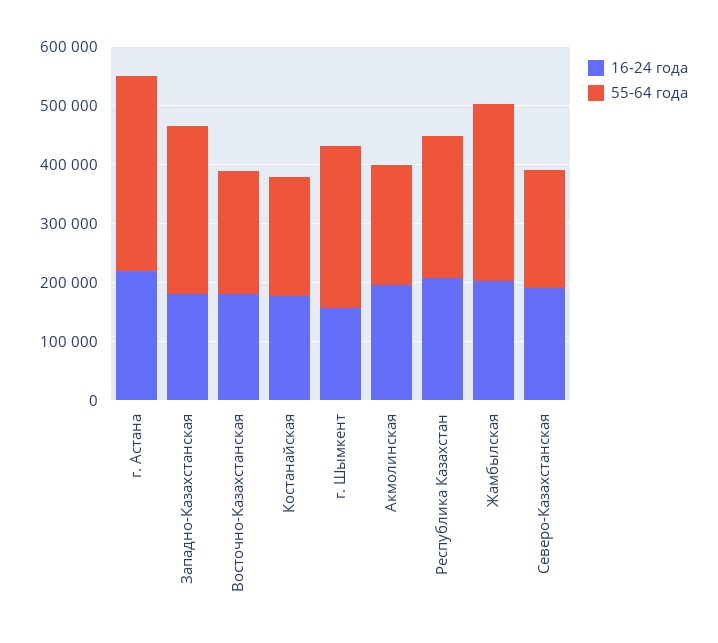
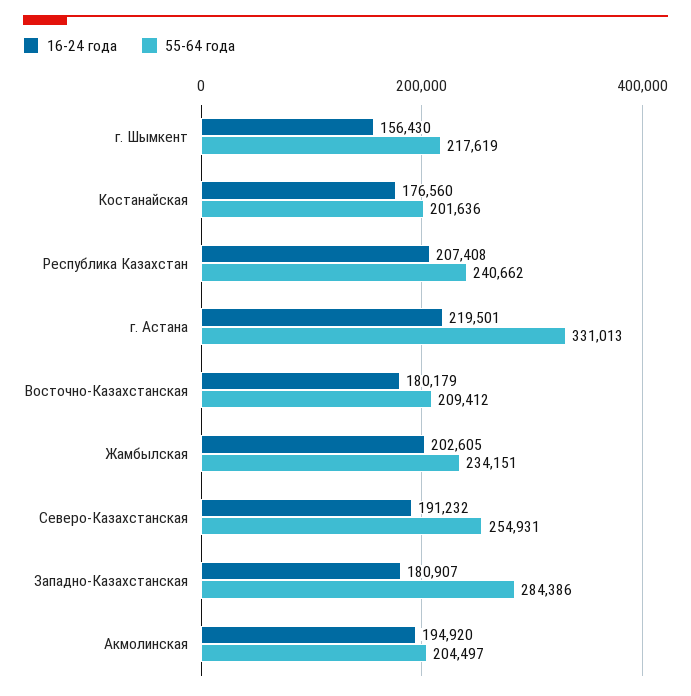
55-64 года, г. Шымкент: 280000 -> 217619
55-64 года, Жамбылская: 300000 -> 234151
55-64 года, Северо-Казахстанская: 200000 -> 254931

